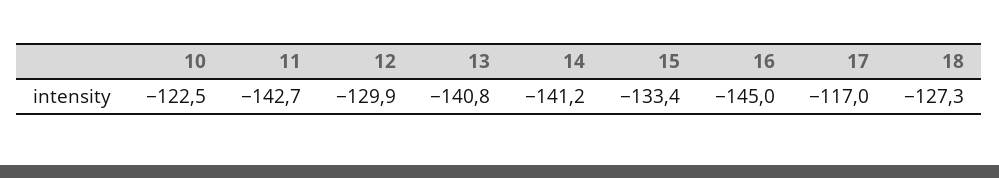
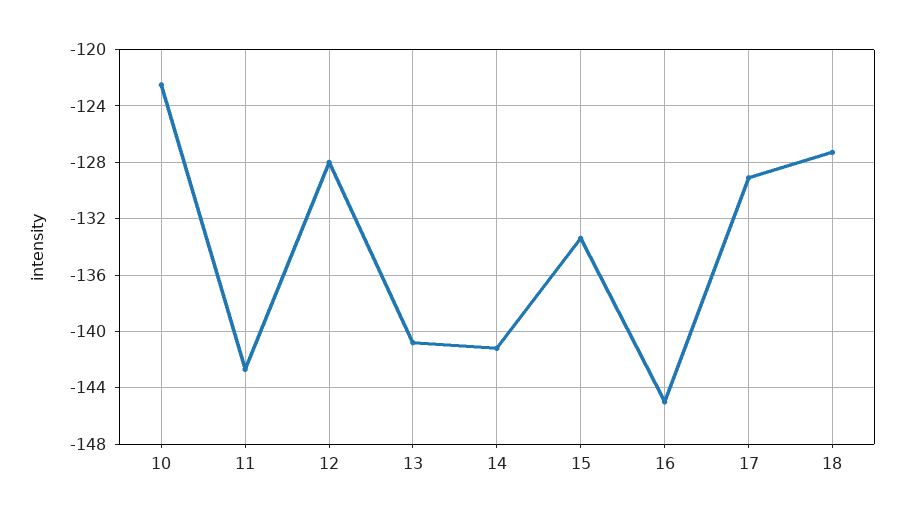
12: -129.9 -> -128
17: -117 -> -129

